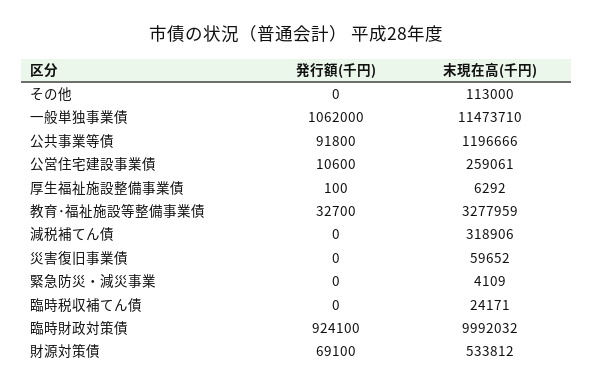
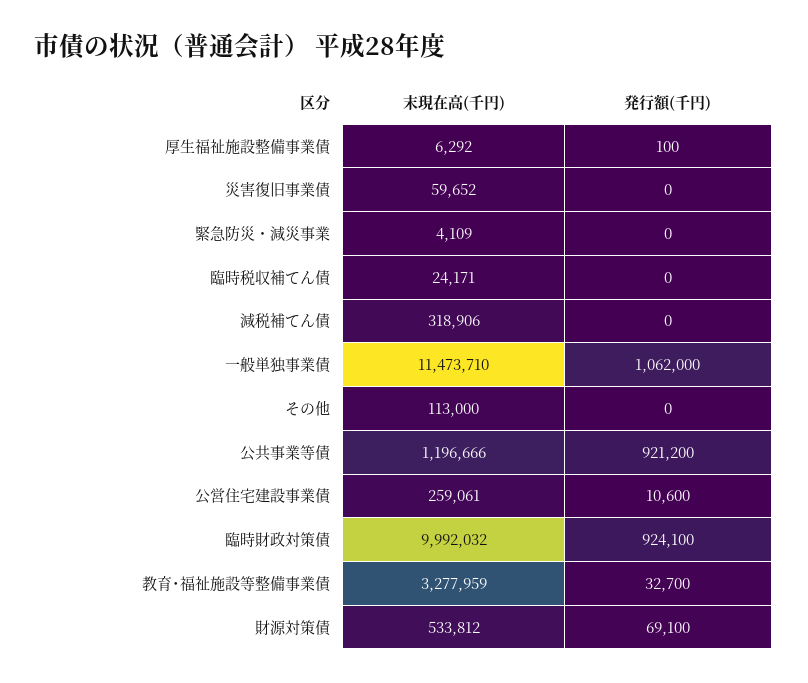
発行額(千円), 公共事業等債: 91800 -> 921200

